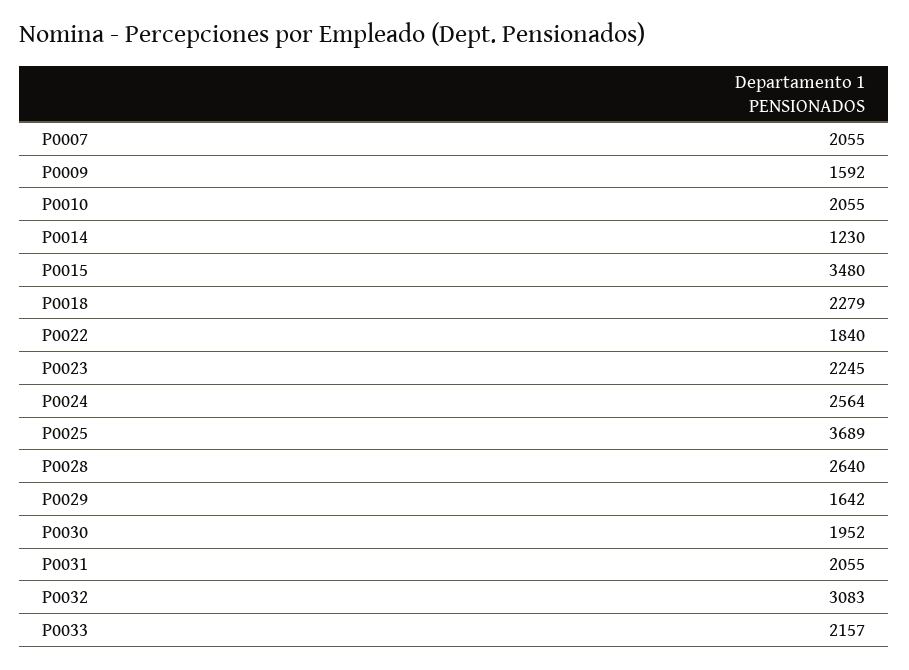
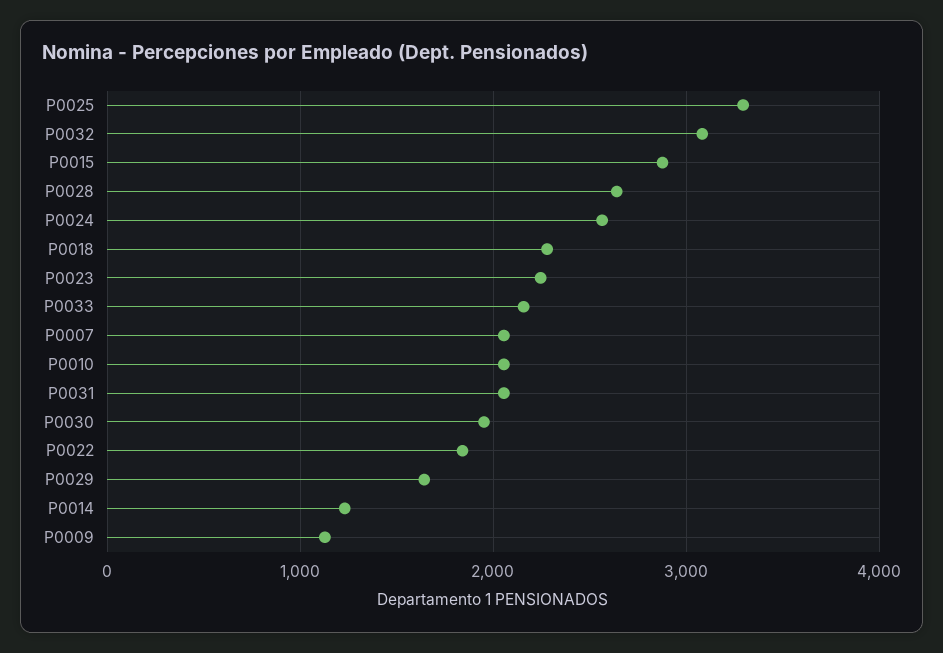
P0009: 1592 -> 1100
P0015: 3480 -> 2900
P0025: 3689 -> 3300

